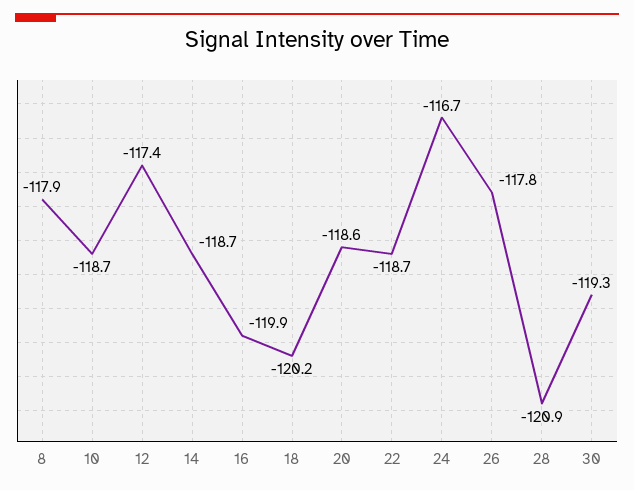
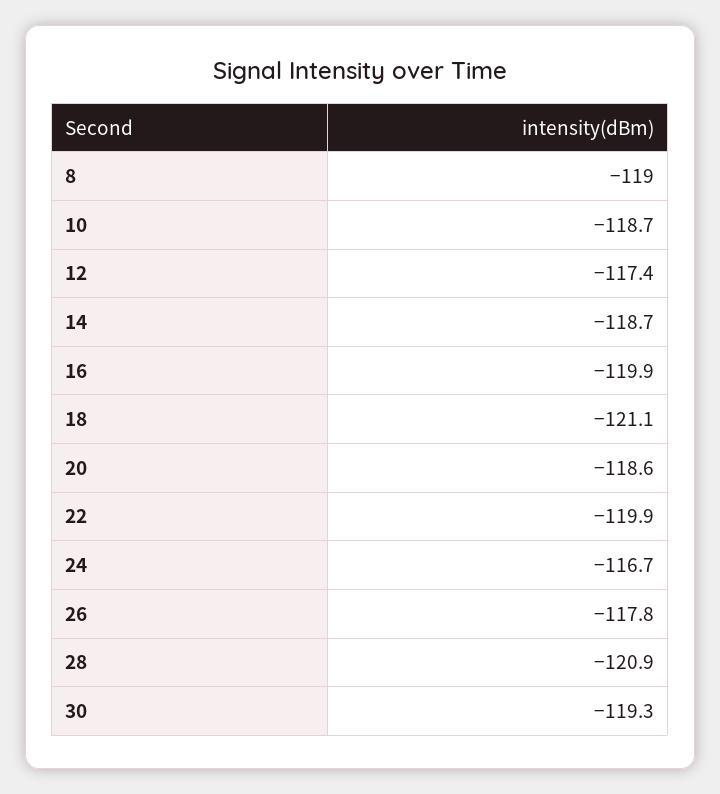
8: -117.9 -> -119
18: -120.2 -> -121.1
22: -118.7 -> -119.9

